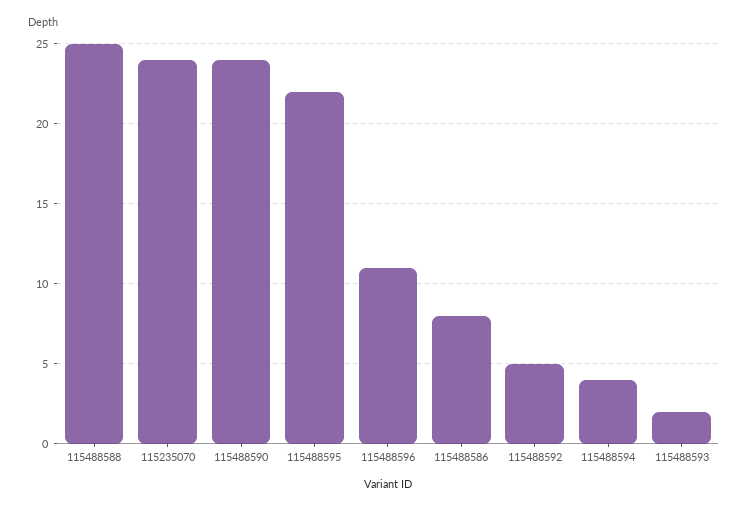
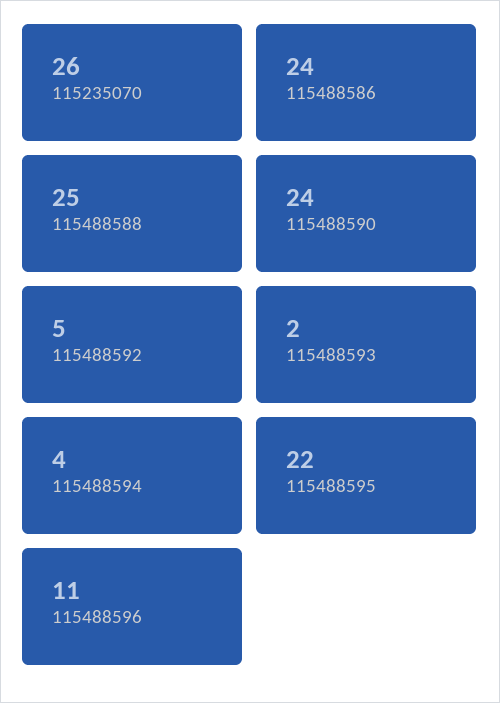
115235070: 24 -> 26
115488586: 8 -> 24

